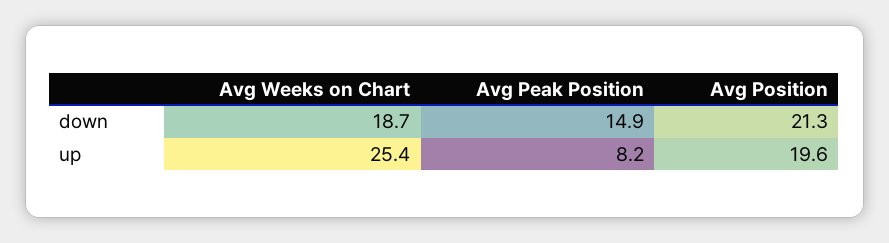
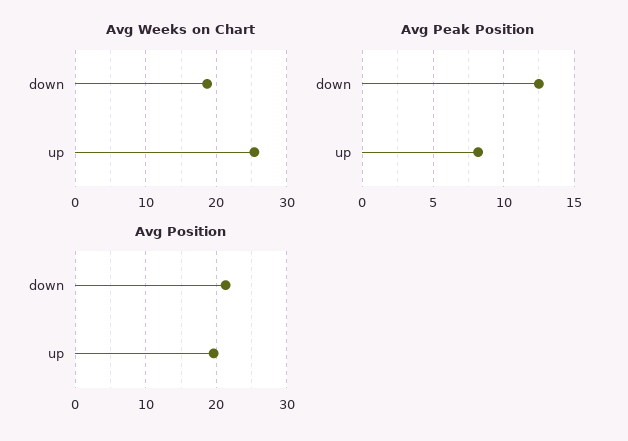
Avg Peak Position, down: 14.9 -> 12.5

